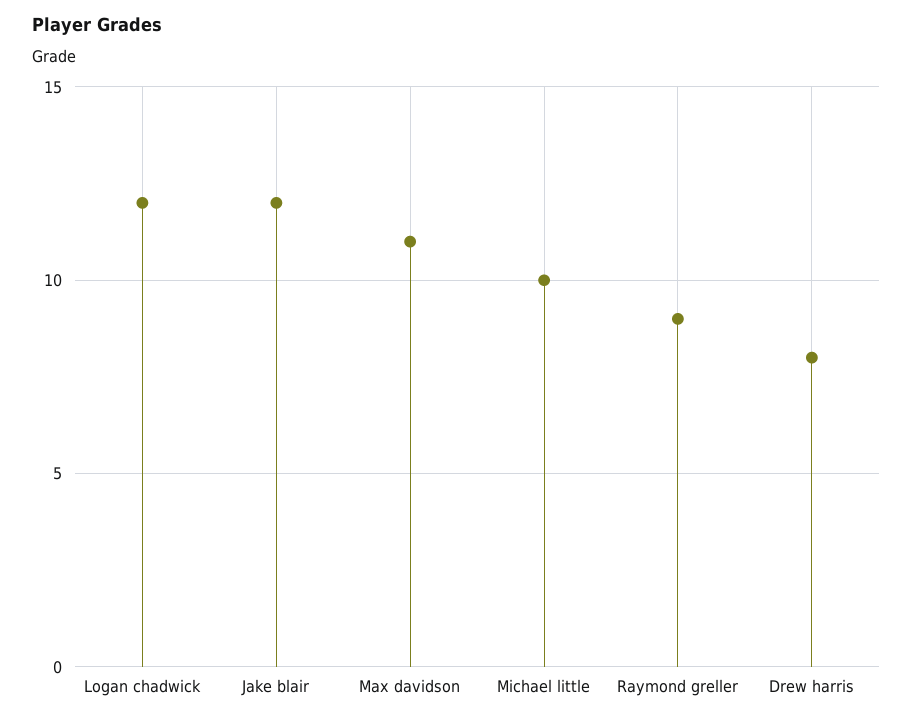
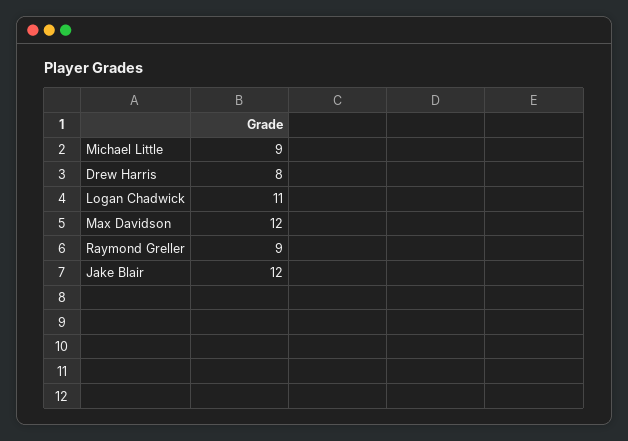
Logan chadwick: 12 -> 11
Max davidson: 11 -> 12
Michael little: 10 -> 9

